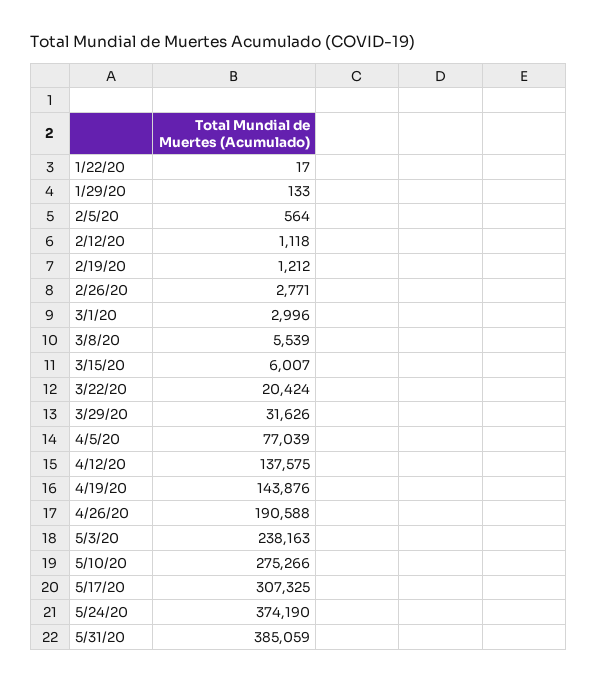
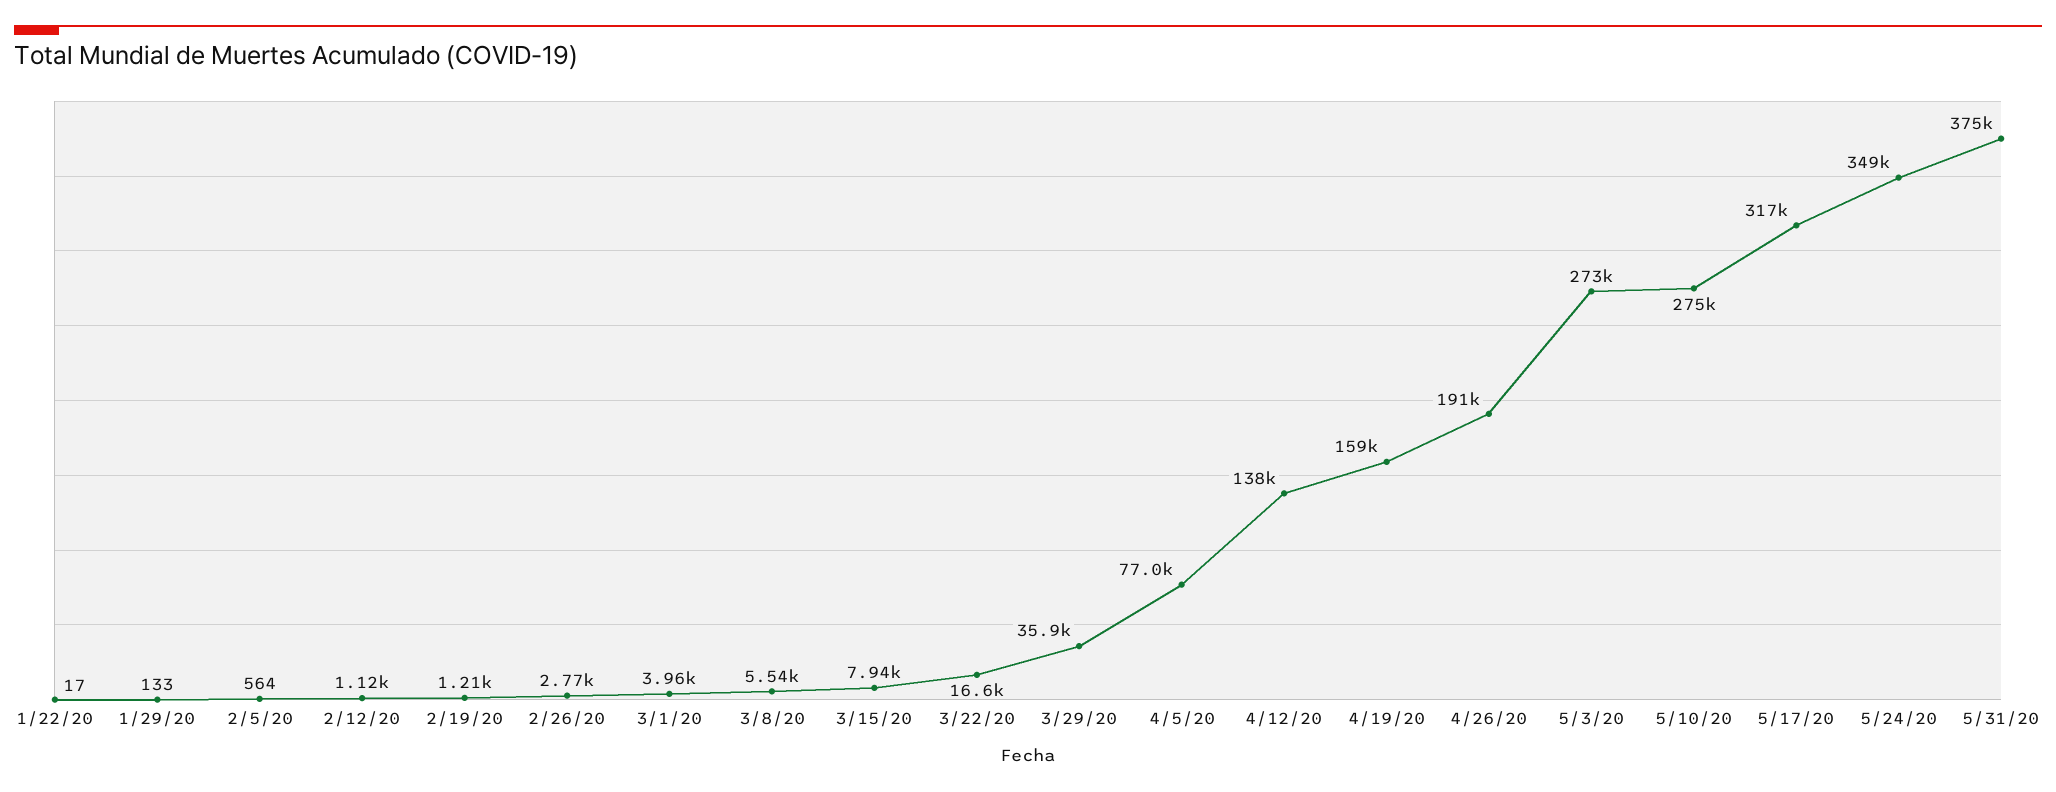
3/1/20: 2996 -> 3960
3/15/20: 6007 -> 7940
3/22/20: 20424 -> 16600
3/29/20: 31626 -> 35900
4/19/20: 143876 -> 159000
5/3/20: 238163 -> 273000
5/17/20: 307325 -> 317000
5/24/20: 374190 -> 349000
5/31/20: 385059 -> 375000

